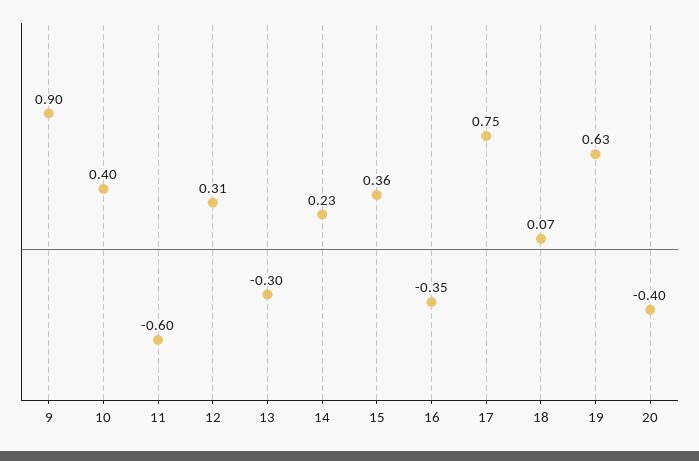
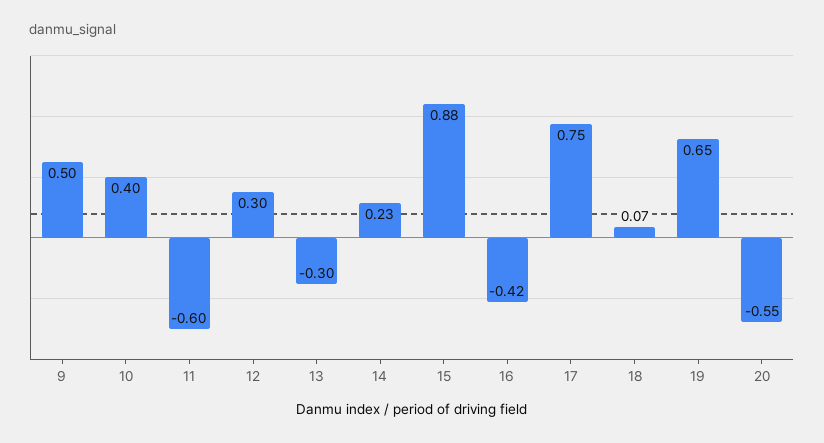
9: 0.9 -> 0.5
12: 0.31 -> 0.3
15: 0.36 -> 0.88
16: -0.35 -> -0.42
19: 0.63 -> 0.65
20: -0.4 -> -0.55

